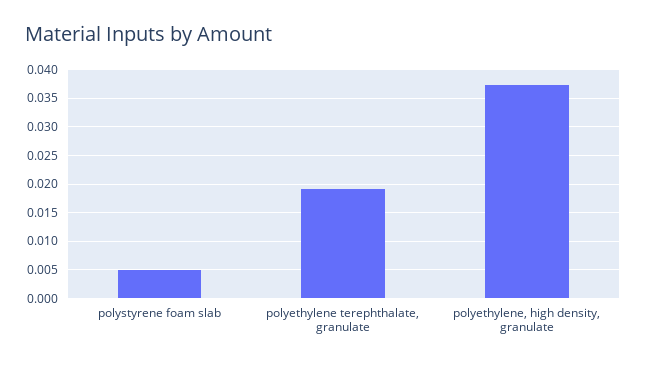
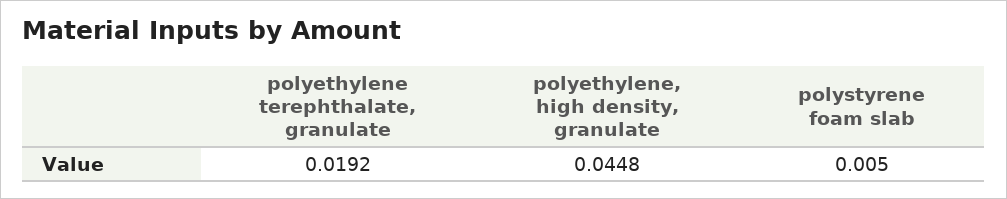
polyethylene, high density, granulate: 0.0375 -> 0.0448

